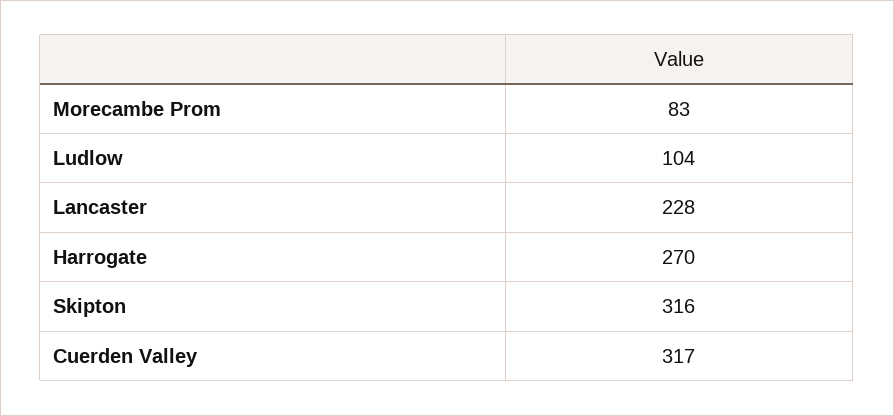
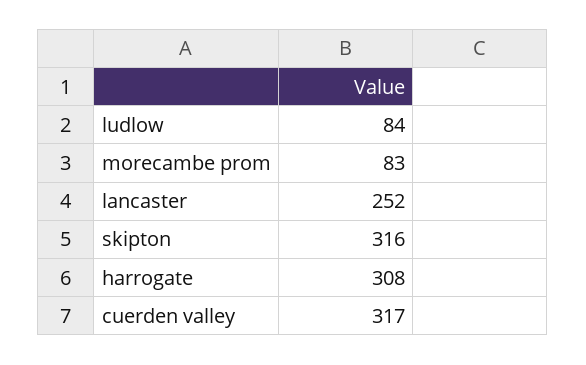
Ludlow: 104 -> 84
Lancaster: 228 -> 252
Harrogate: 270 -> 308

